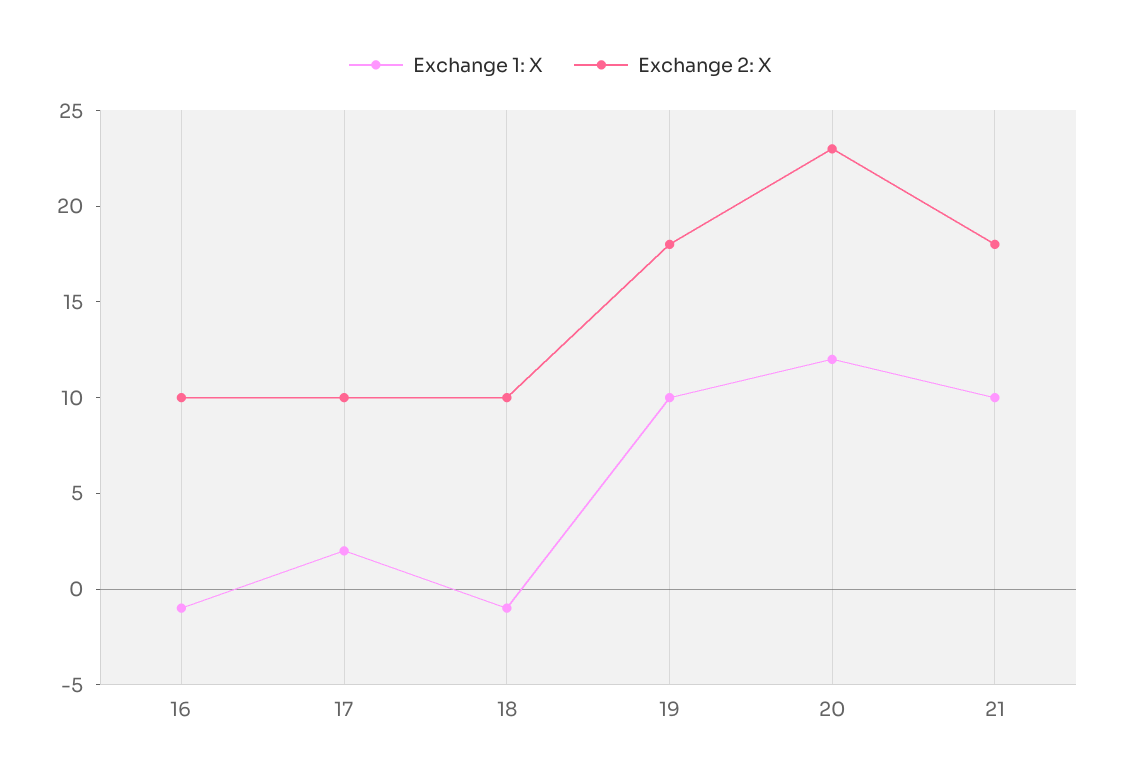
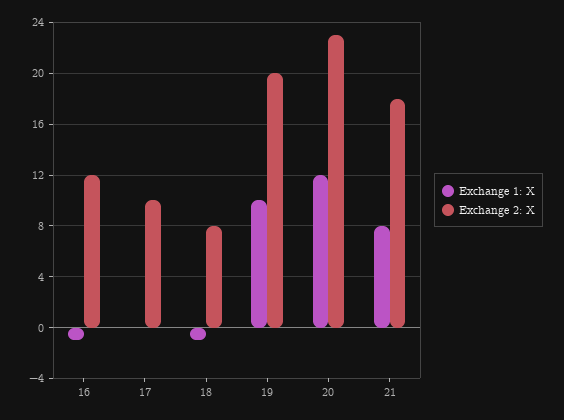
Exchange 2: X, 16: 10 -> 12
Exchange 1: X, 17: 2 -> 0
Exchange 2: X, 18: 10 -> 8
Exchange 2: X, 19: 18 -> 20
Exchange 1: X, 21: 10 -> 8

